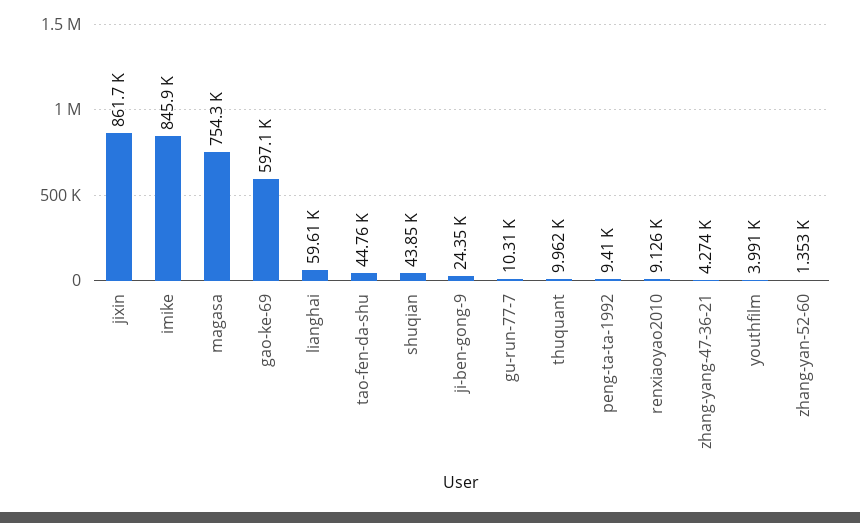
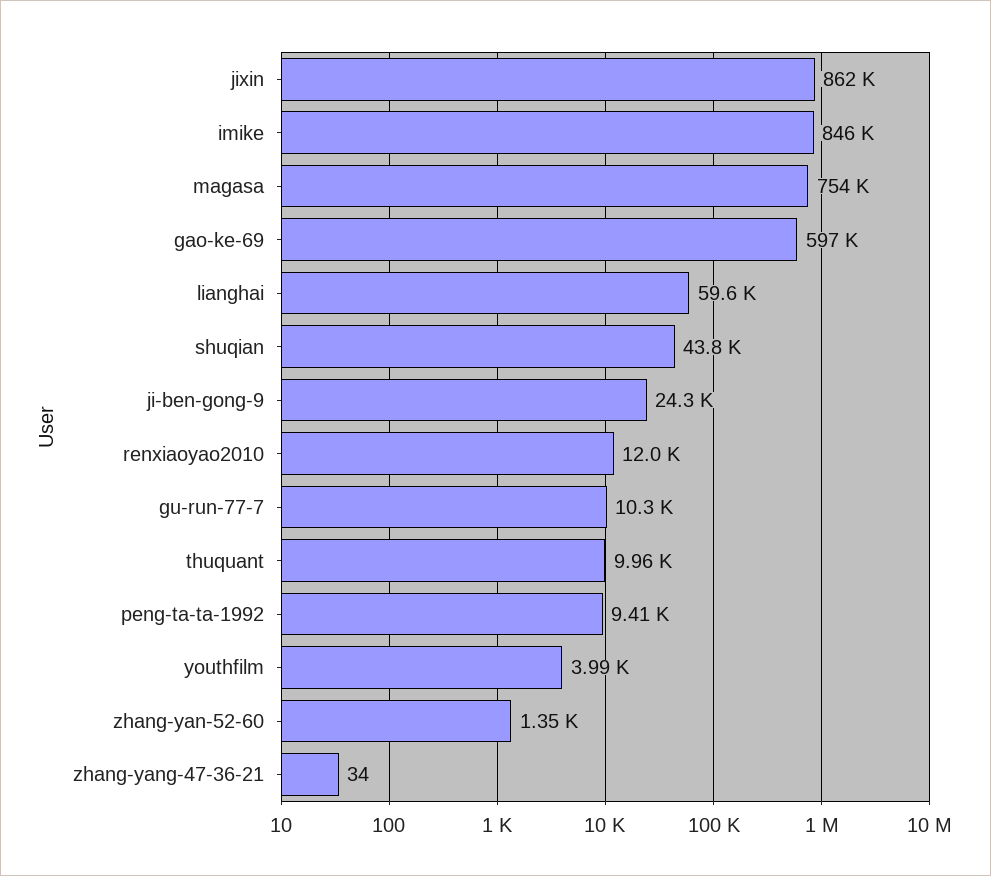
tao-fen-da-shu: 44760 -> none
renxiaoyao2010: 9126 -> 12000
zhang-yang-47-36-21: 4274 -> 34

